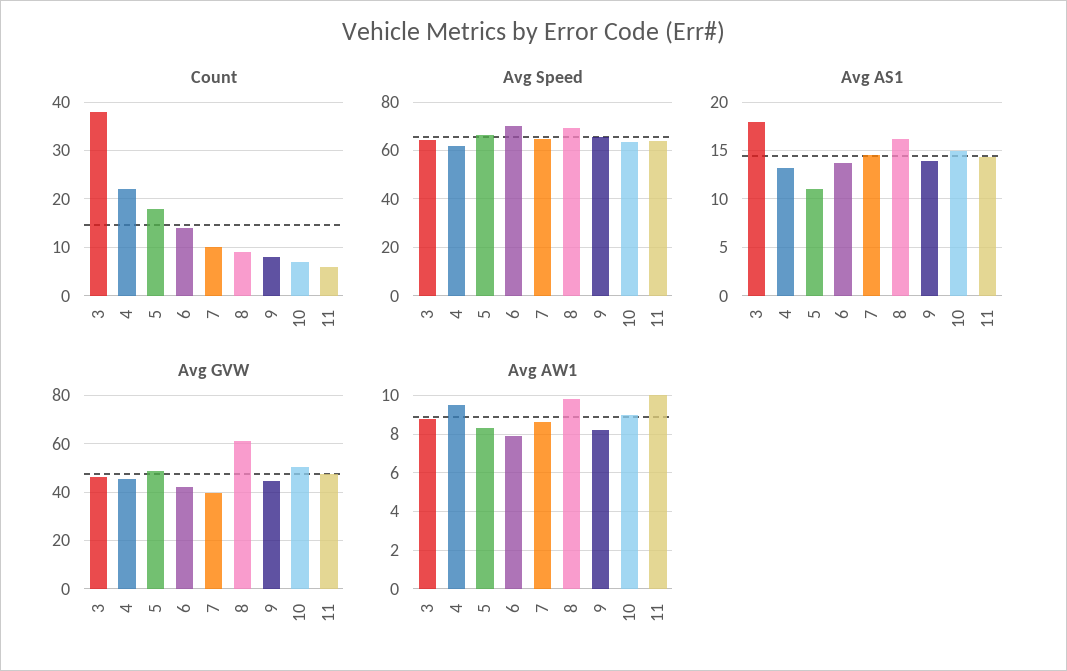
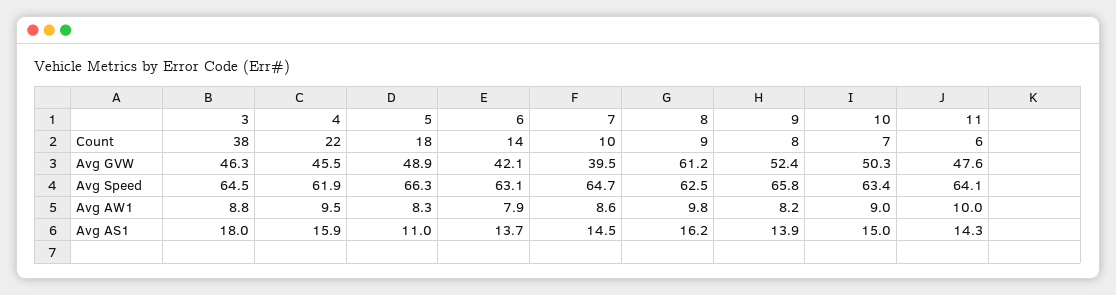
Avg Speed, 6: 70 -> 63.1
Avg Speed, 8: 70 -> 62.5
Avg AS1, 4: 13 -> 15.9
Avg GVW, 9: 45 -> 52.4

